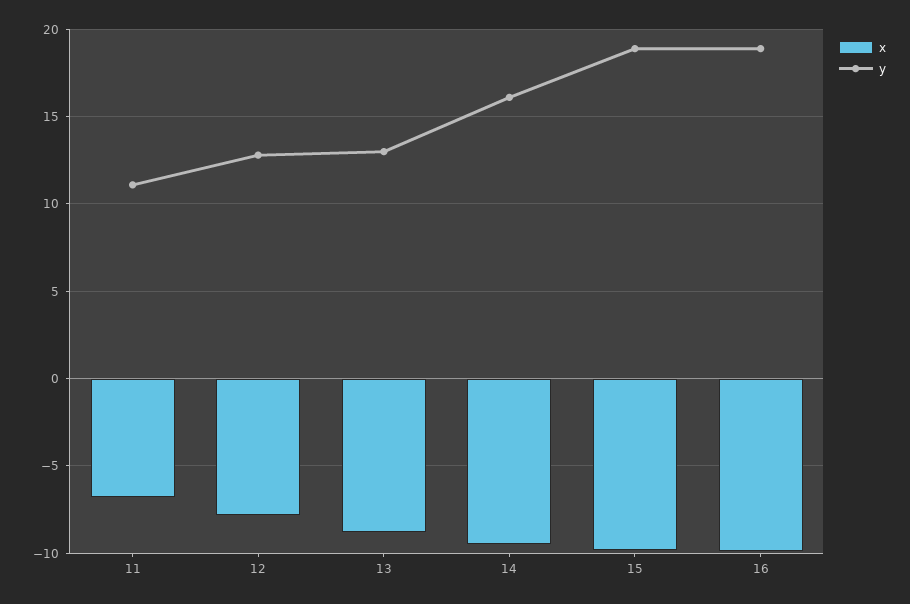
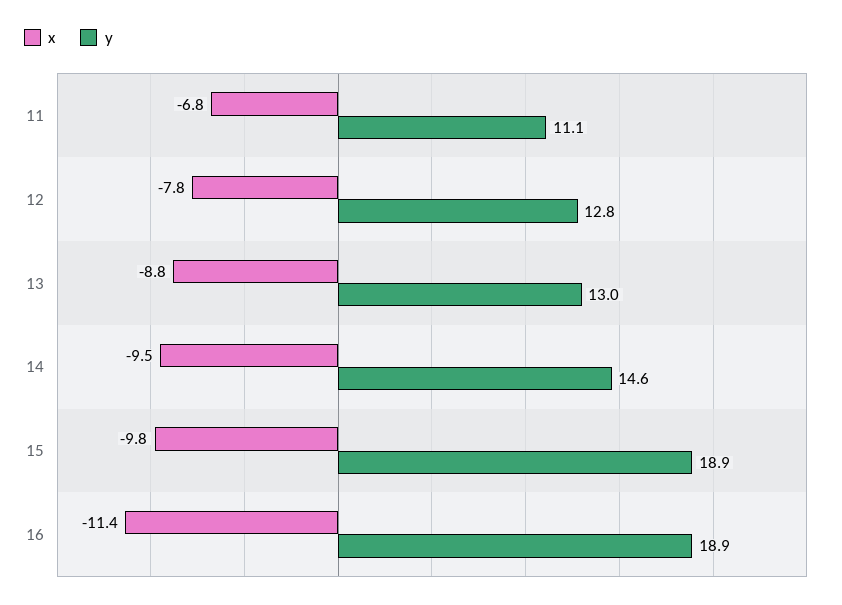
y, 14: 16 -> 14.6
x, 16: -10 -> -11.4

